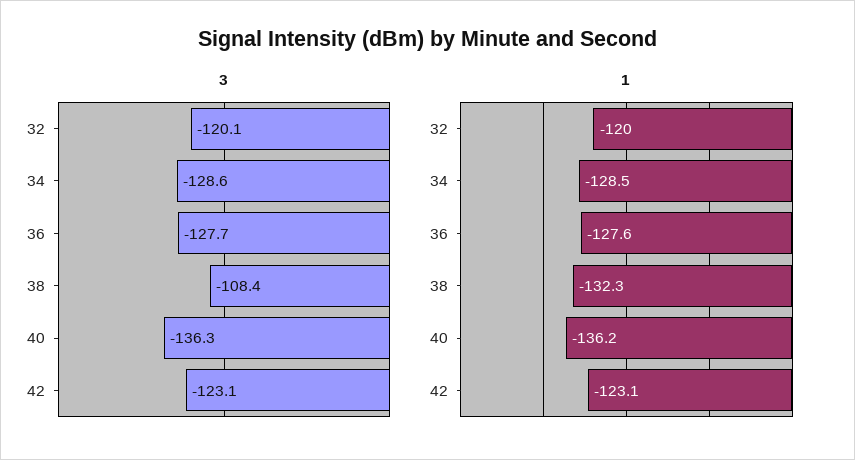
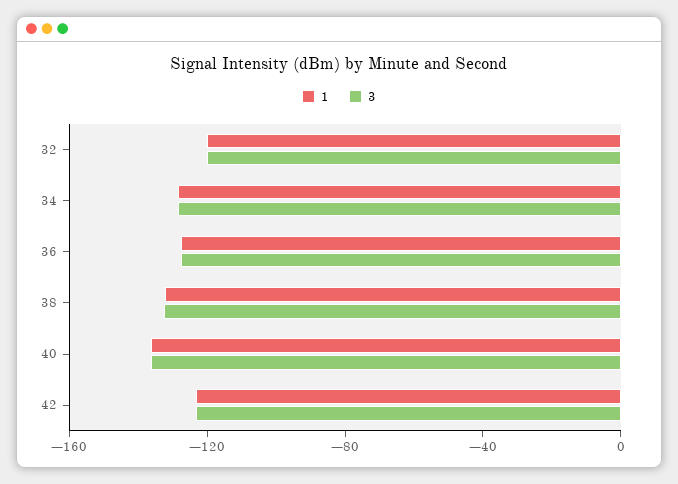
3, 38: -108.4 -> -130

